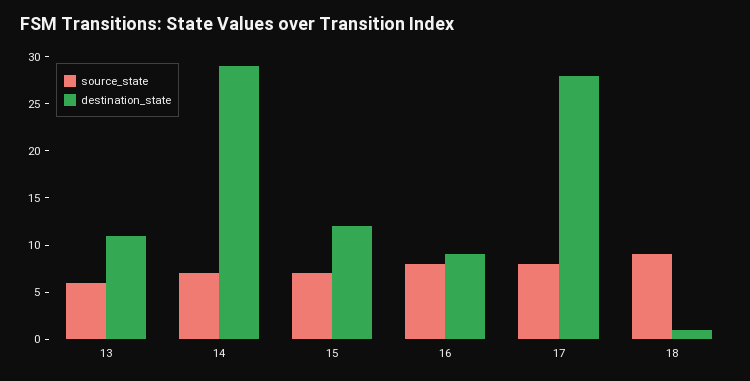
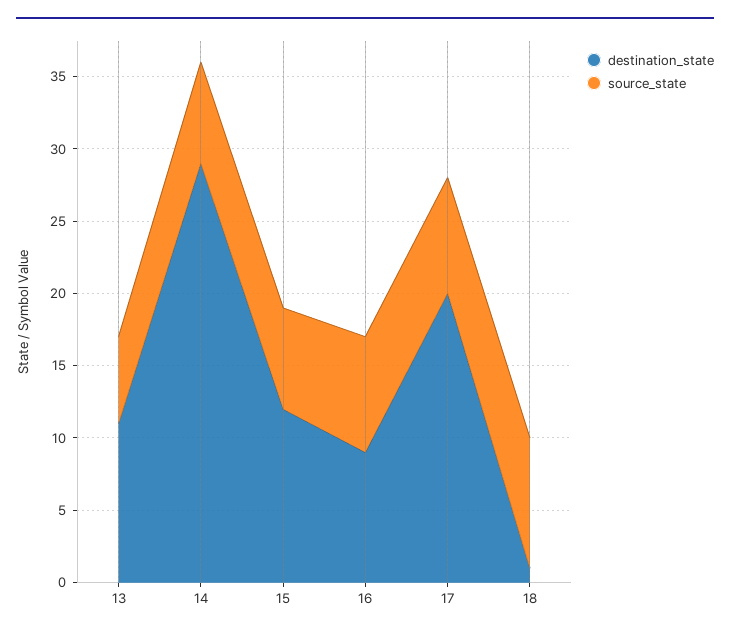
destination_state, 17: 28 -> 20

